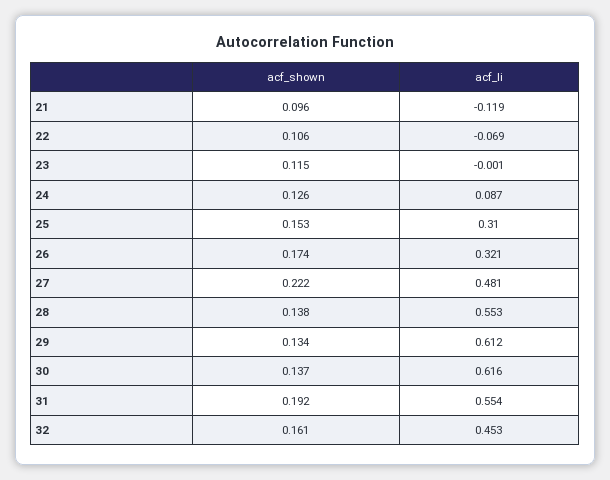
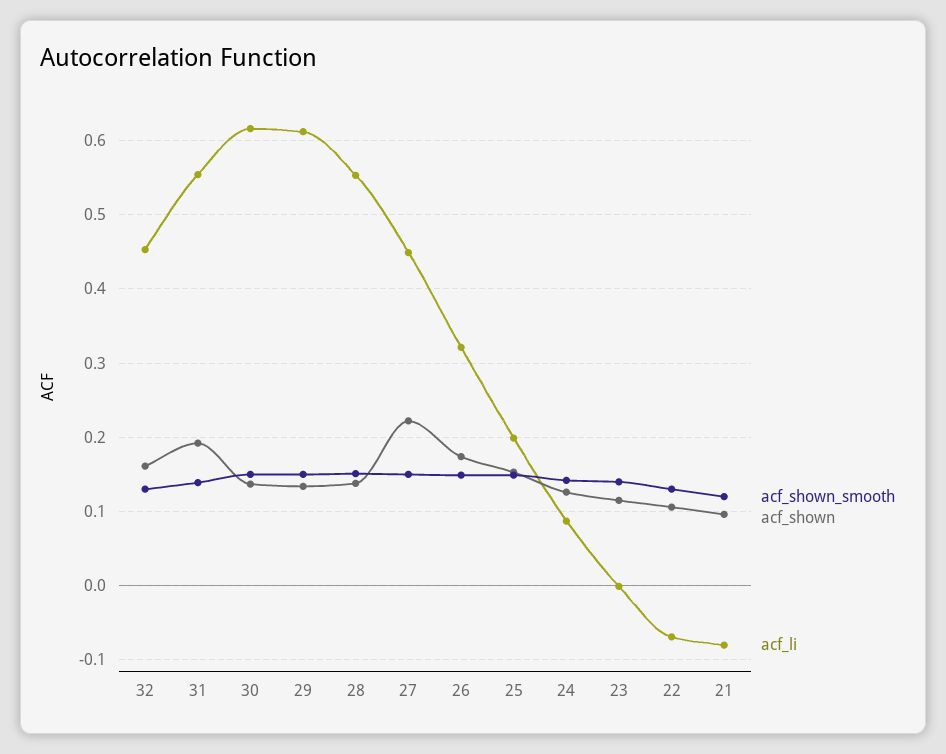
acf_li, 21: -0.119 -> -0.08
acf_li, 25: 0.31 -> 0.2
acf_li, 27: 0.481 -> 0.45
acf_shown_smooth, 32: none -> 0.13
acf_shown_smooth, 31: none -> 0.14
acf_shown_smooth, 30: none -> 0.15
acf_shown_smooth, 29: none -> 0.15
acf_shown_smooth, 28: none -> 0.15
acf_shown_smooth, 27: none -> 0.15
acf_shown_smooth, 26: none -> 0.15
acf_shown_smooth, 25: none -> 0.15
acf_shown_smooth, 24: none -> 0.14
acf_shown_smooth, 23: none -> 0.14
acf_shown_smooth, 22: none -> 0.13
acf_shown_smooth, 21: none -> 0.12

